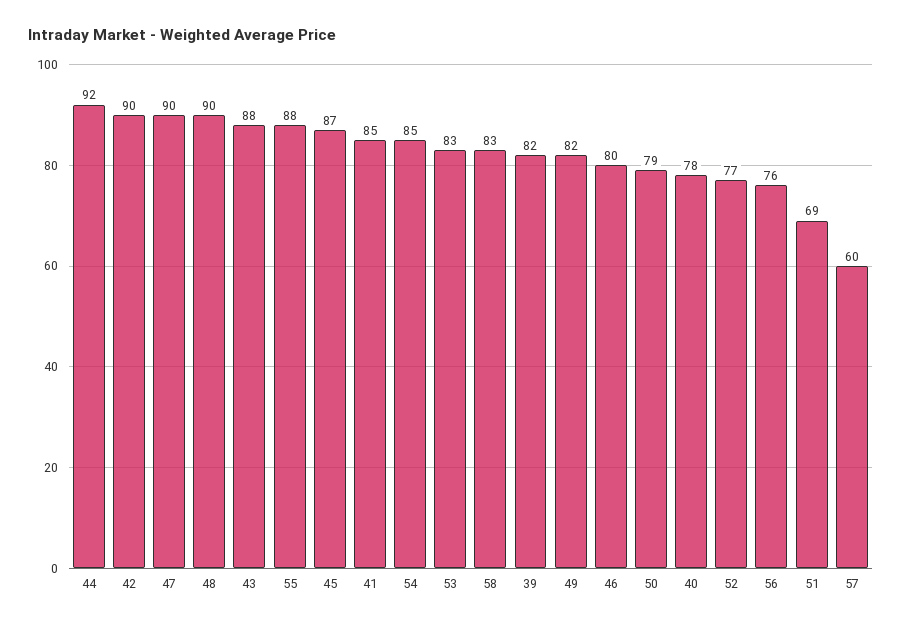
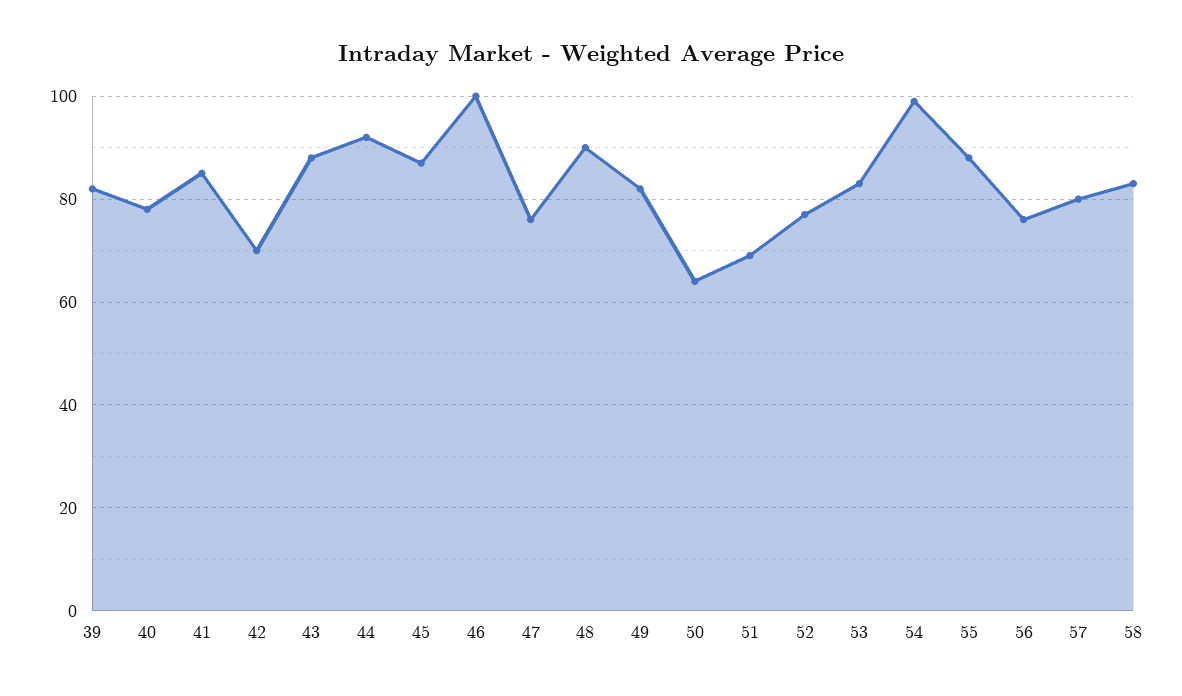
42: 90 -> 70
47: 90 -> 75
54: 85 -> 100
46: 80 -> 100
50: 79 -> 65
57: 60 -> 80

